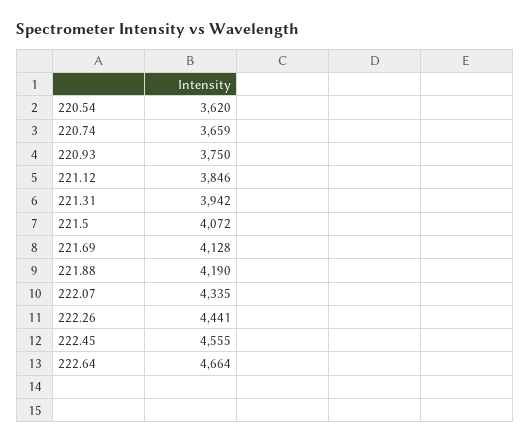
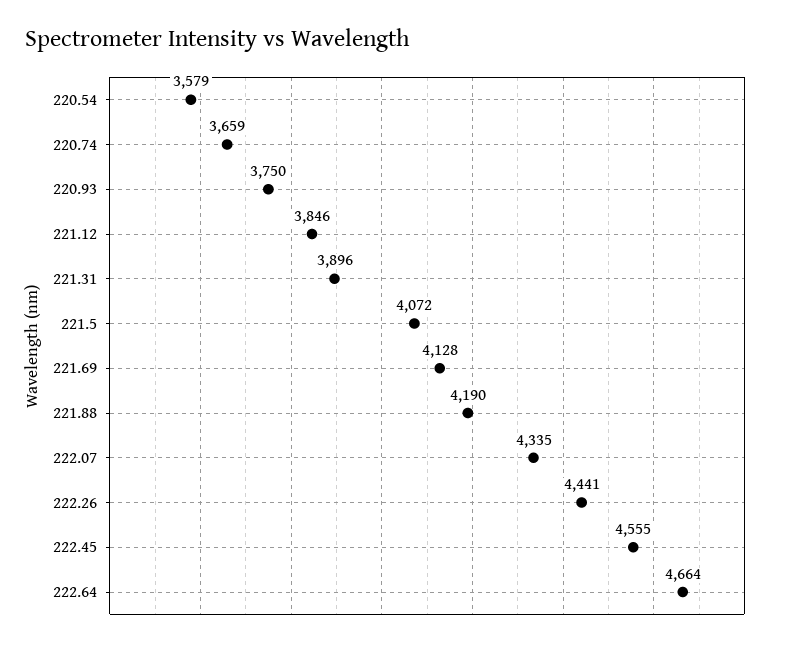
220.54: 3620 -> 3579
221.31: 3942 -> 3896

